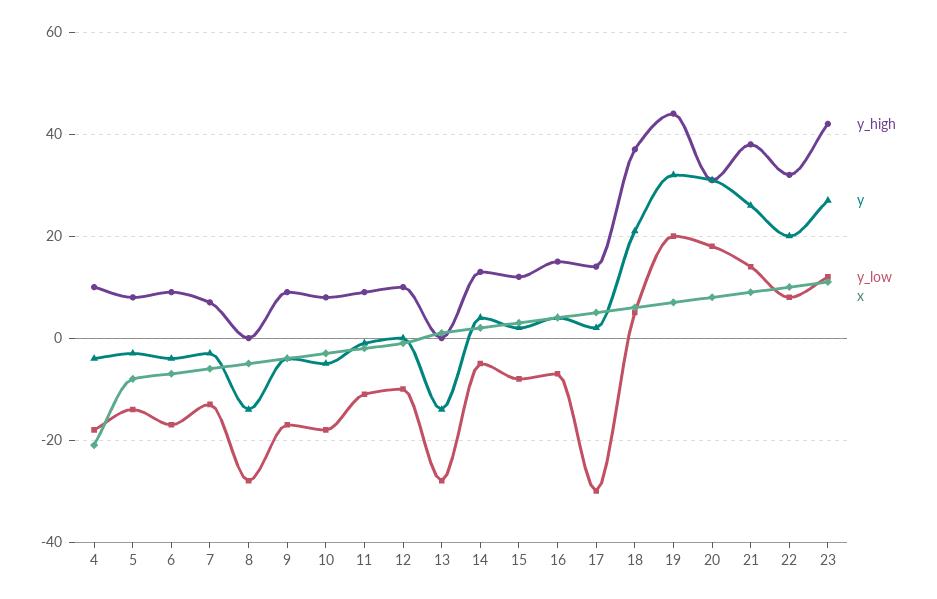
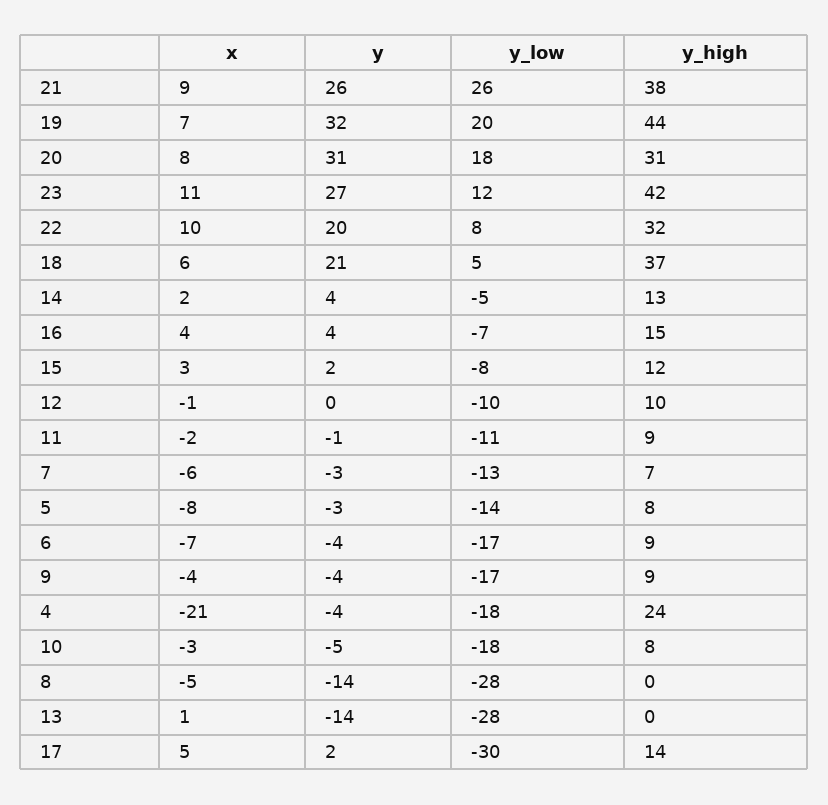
y_high, 4: 10 -> 24
y_low, 21: 15 -> 26

